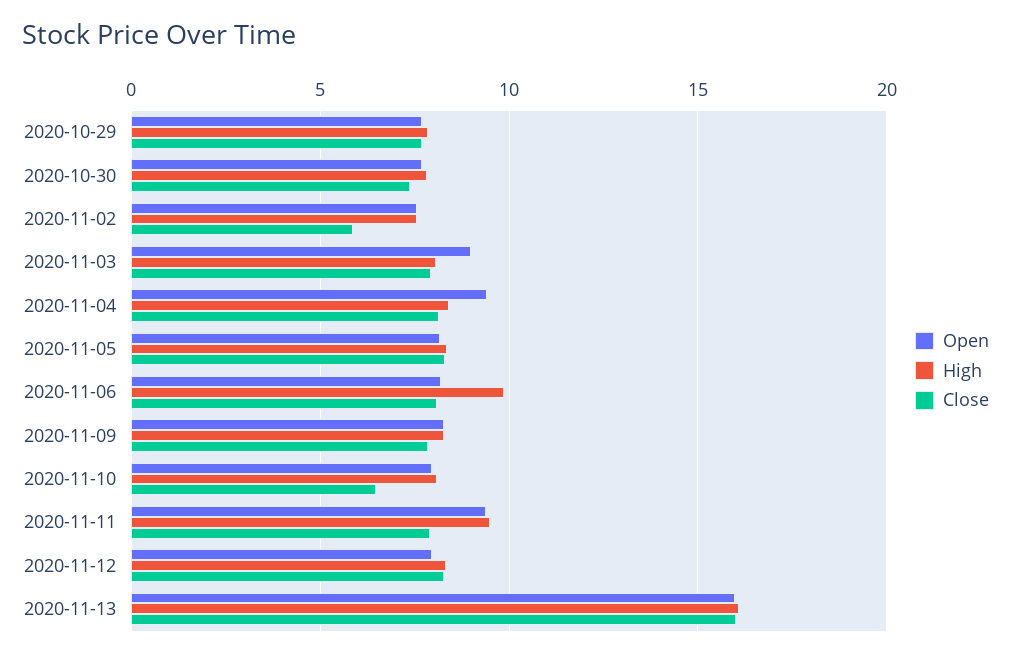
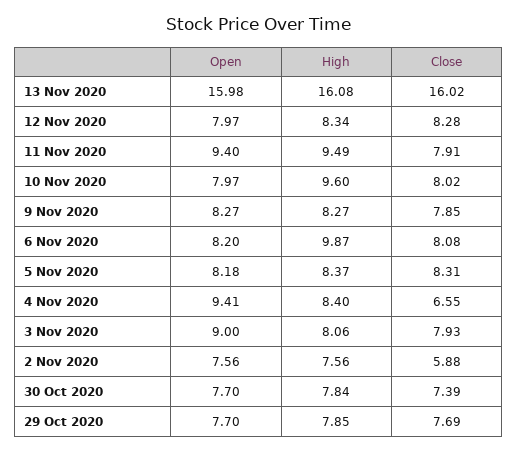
Close, 2020-11-04: 8 -> 6.55
High, 2020-11-10: 8 -> 9.6
Close, 2020-11-10: 6.5 -> 8.02

